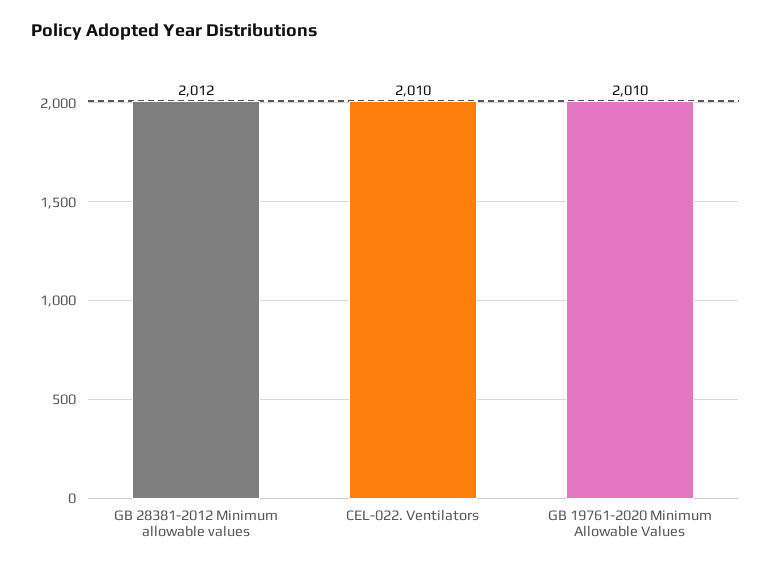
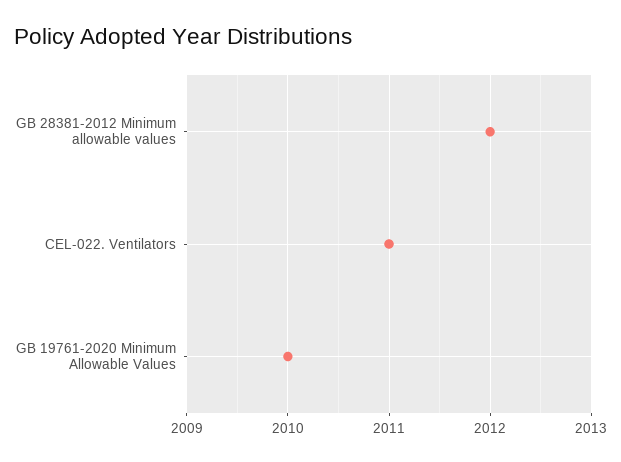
CEL-022. Ventilators: 2010 -> 2011

